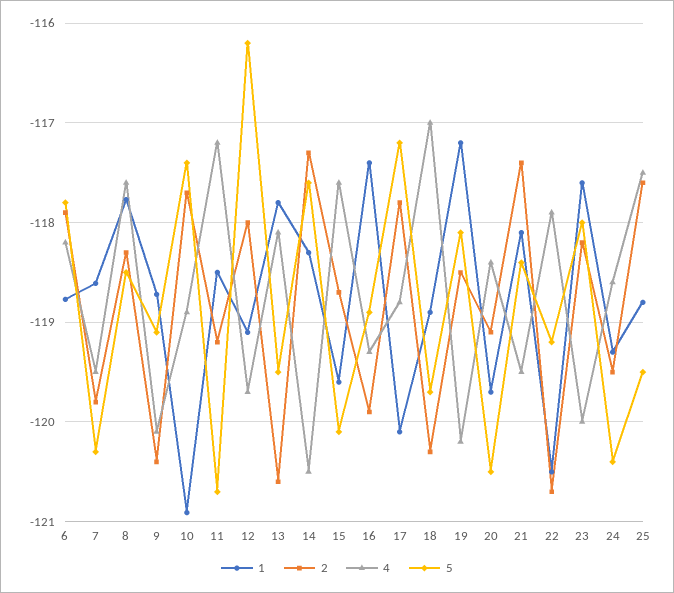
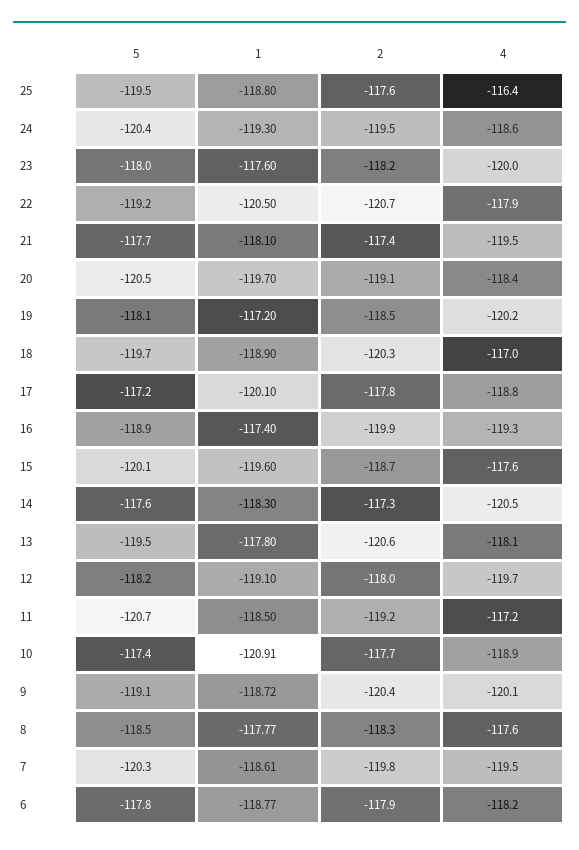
5, 12: -116.2 -> -118.2
5, 21: -118.4 -> -117.7
4, 25: -117.5 -> -116.4

